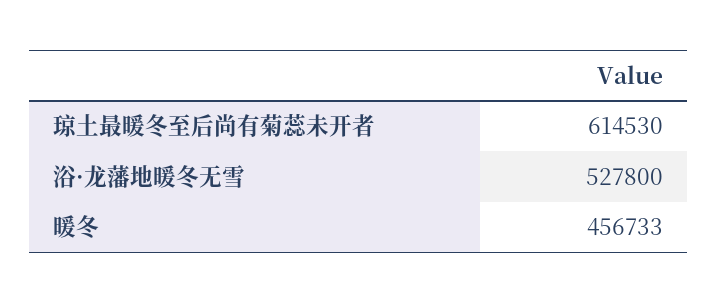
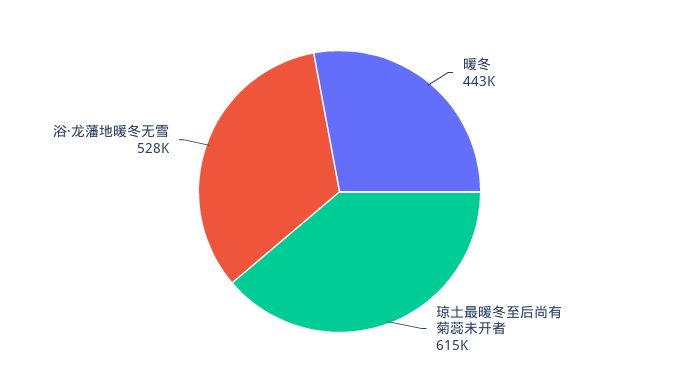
暖冬: 456733 -> 443000

